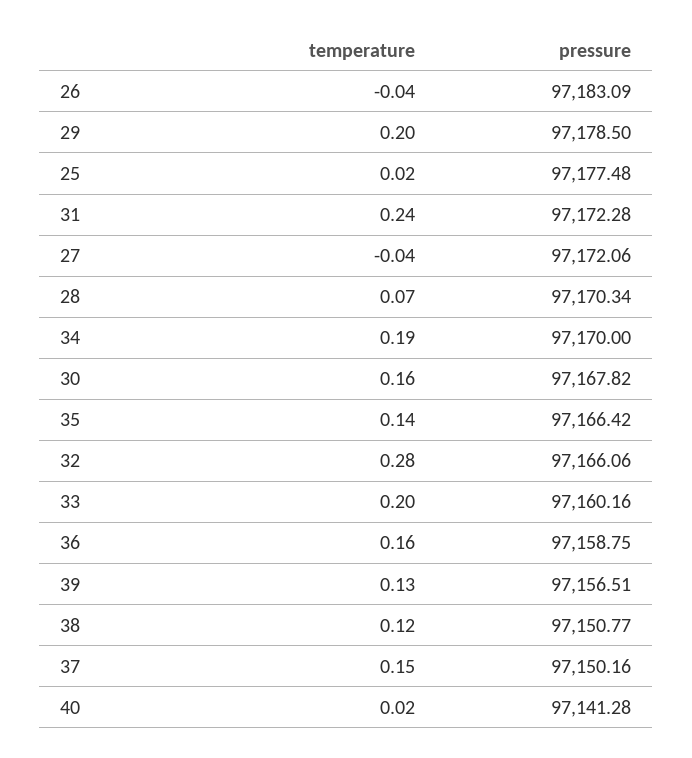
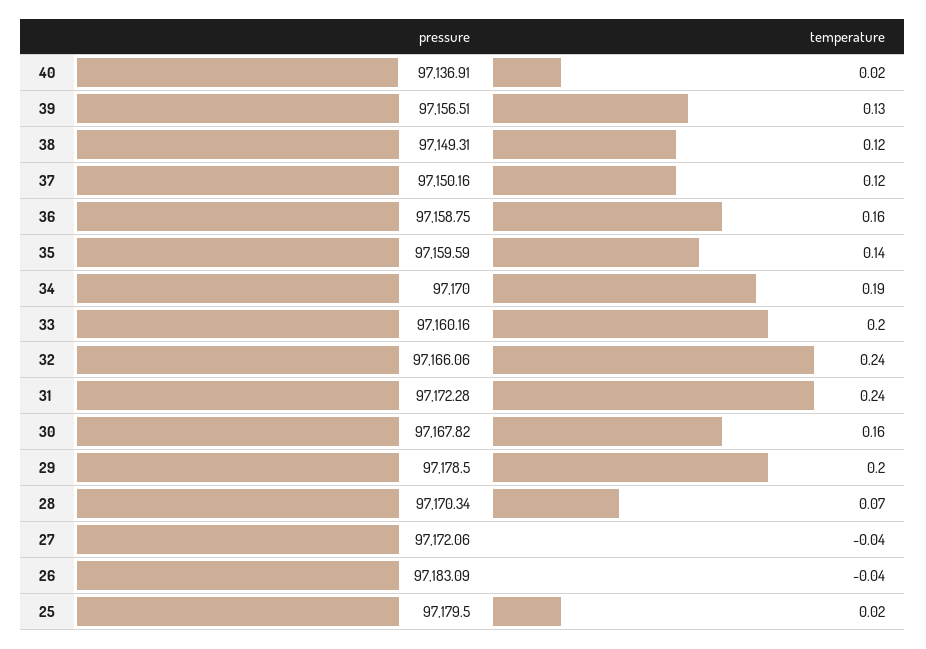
pressure, 25: 97177.48 -> 97179.5
pressure, 35: 97166.42 -> 97159.59
temperature, 32: 0.28 -> 0.24
pressure, 38: 97150.77 -> 97149.31
temperature, 37: 0.15 -> 0.12
pressure, 40: 97141.28 -> 97136.91

